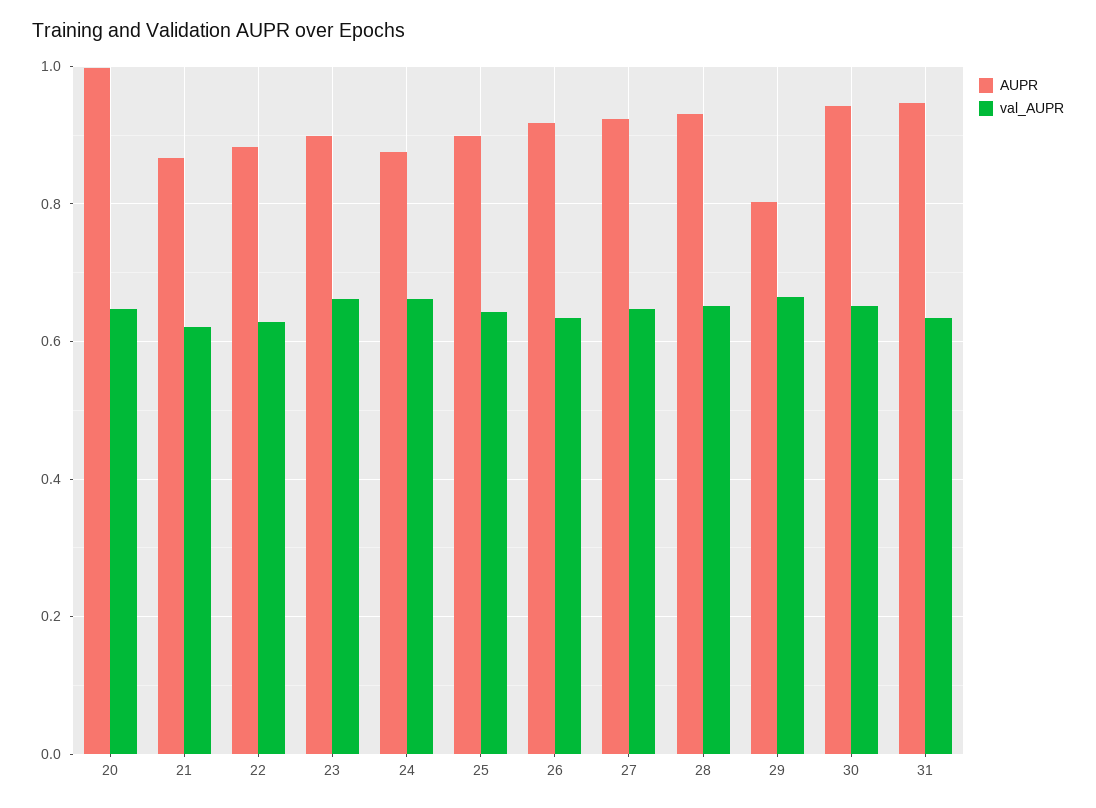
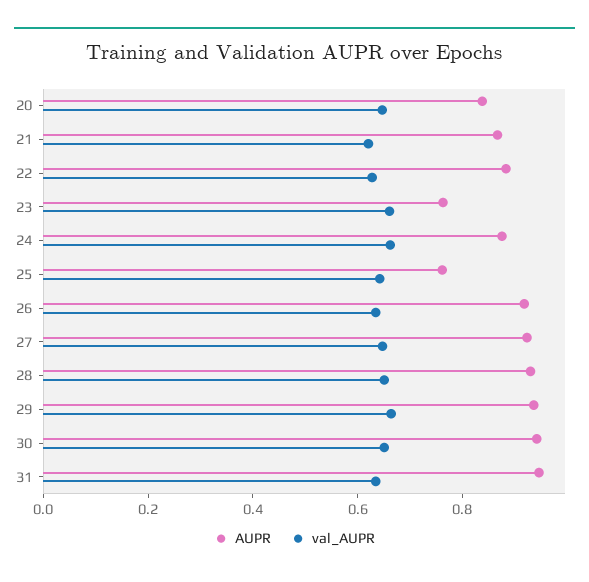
AUPR, 20: 1 -> 0.85
AUPR, 23: 0.9 -> 0.75
AUPR, 25: 0.9 -> 0.75
AUPR, 29: 0.8 -> 0.95

